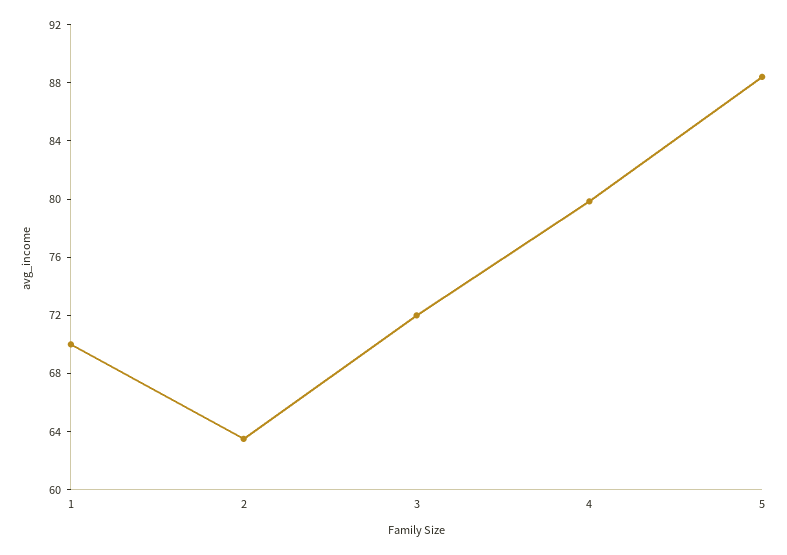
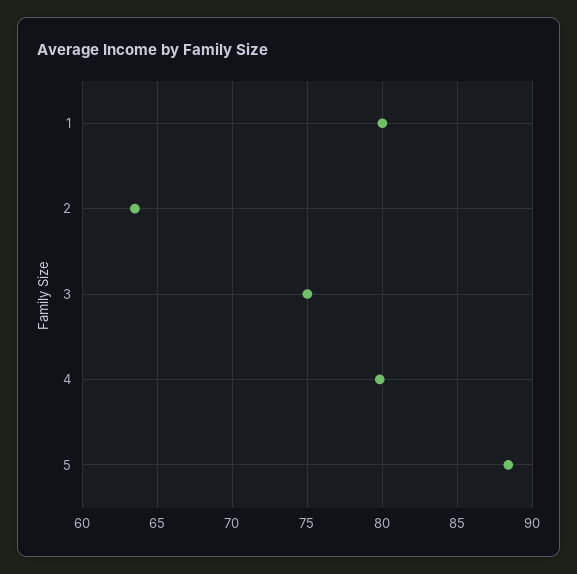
1: 70 -> 80
3: 72 -> 75

